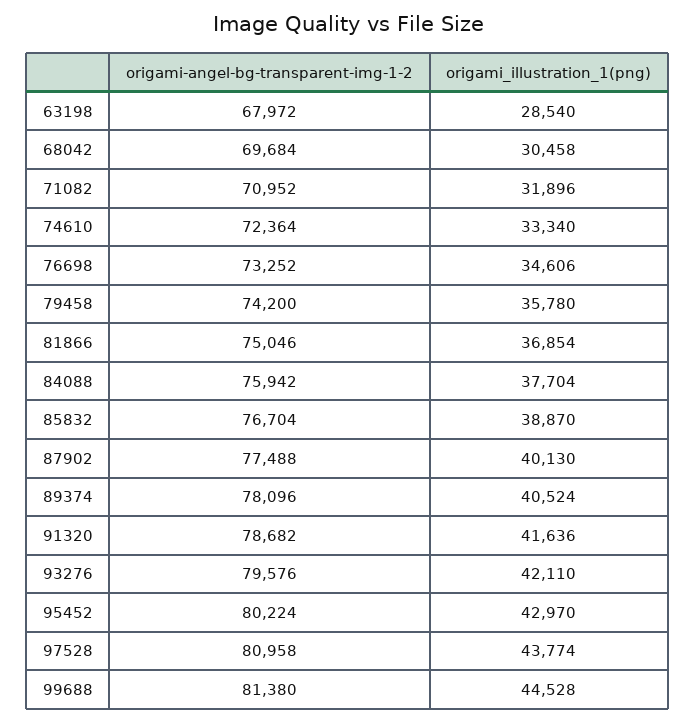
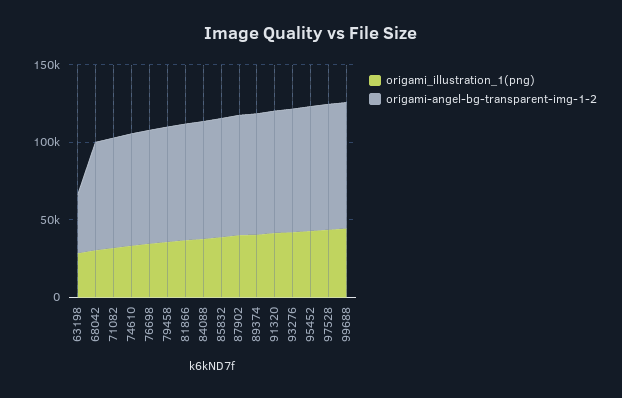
origami-angel-bg-transparent-img-1-2, 63198: 67972 -> 40000

